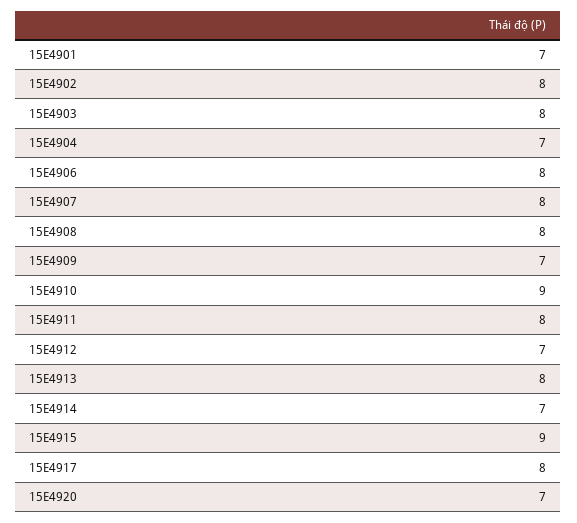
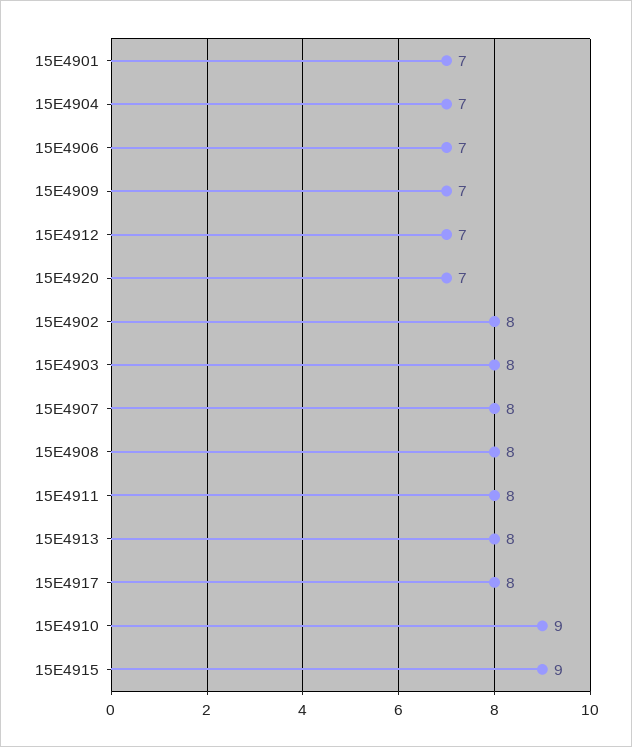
15E4906: 8 -> 7
15E4914: 7 -> none

